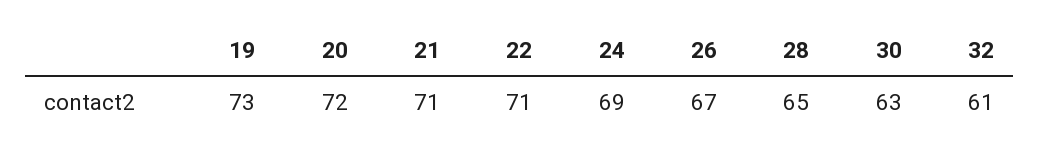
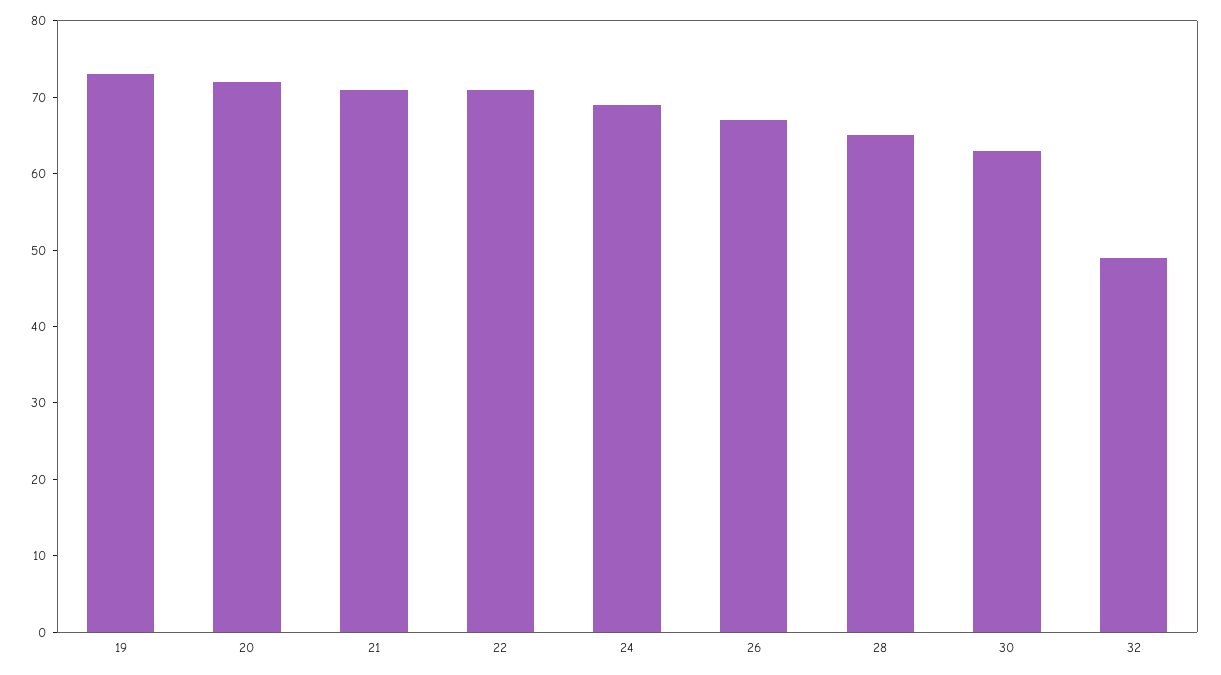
32: 61 -> 50

